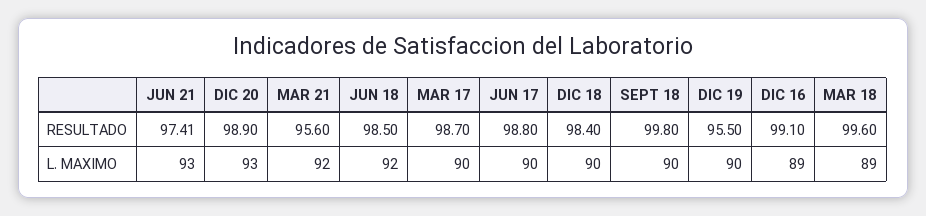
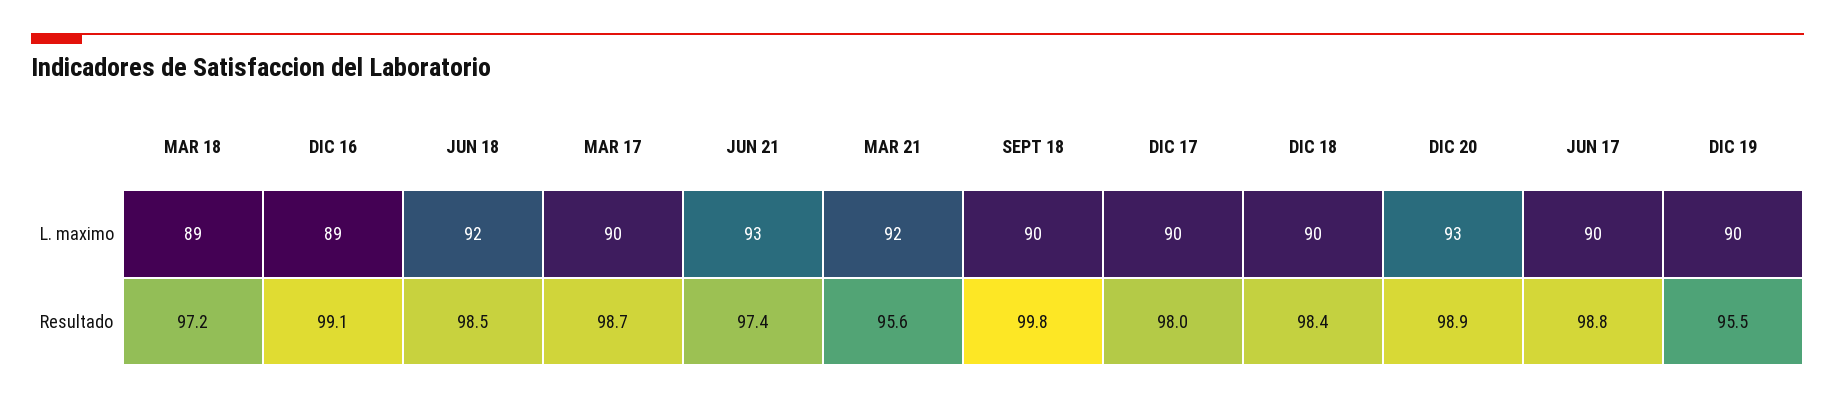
MAR 18, RESULTADO: 99.6 -> 97.2
DIC 17, L. MAXIMO: none -> 90
DIC 17, RESULTADO: none -> 98

